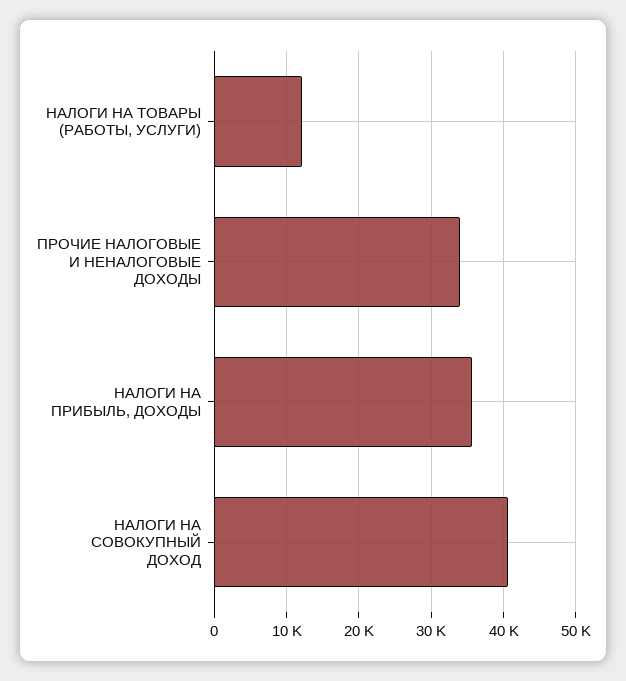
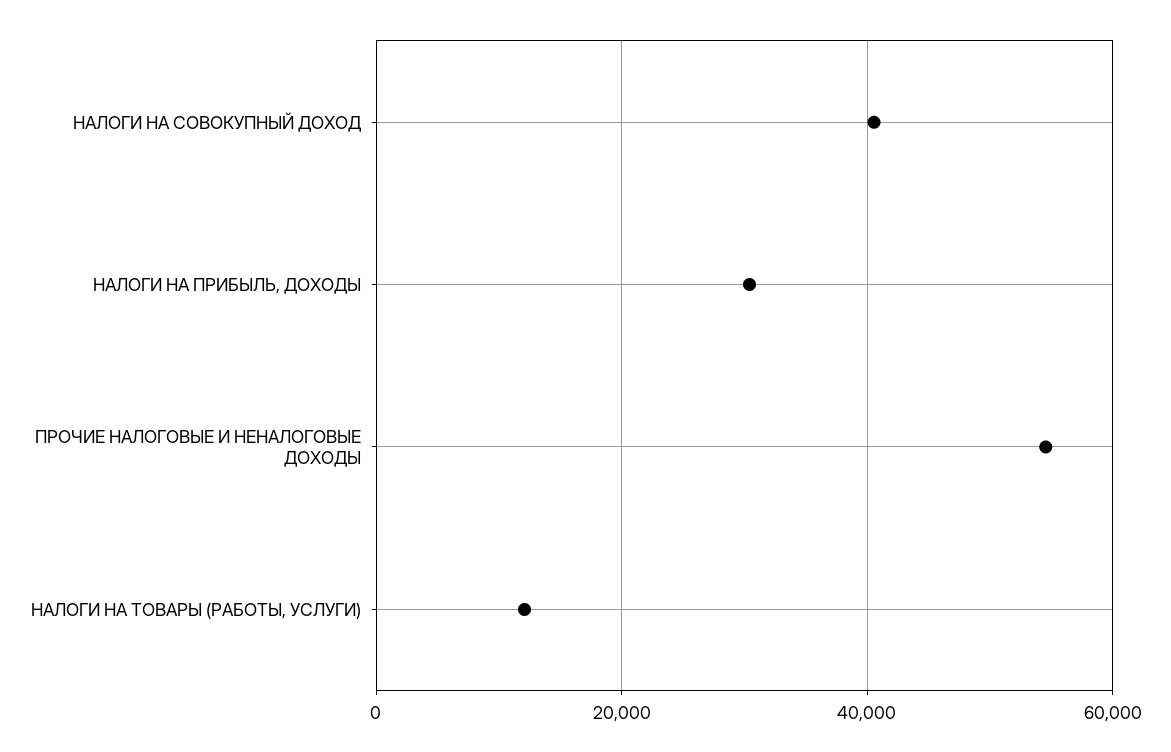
ПРОЧИЕ НАЛОГОВЫЕ И НЕНАЛОГОВЫЕ ДОХОДЫ: 34000 -> 54000
НАЛОГИ НА ПРИБЫЛЬ, ДОХОДЫ: 36000 -> 30000

